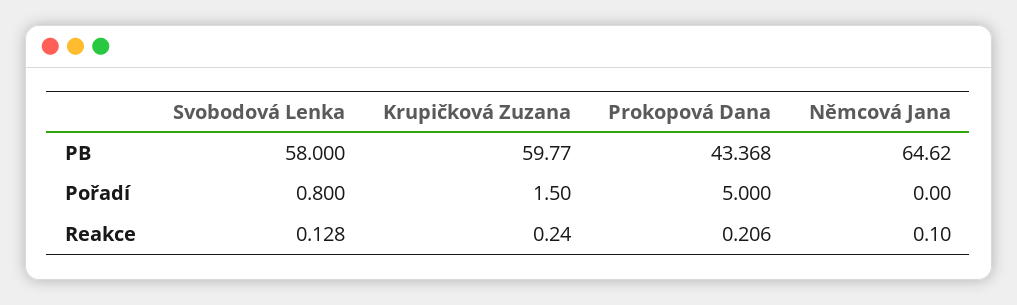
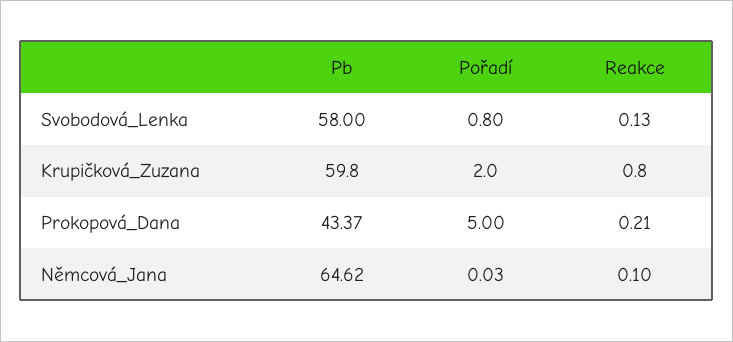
Krupičková Zuzana, Pořadí: 1.5 -> 2
Němcová Jana, Pořadí: 0 -> 0.03
Krupičková Zuzana, Reakce: 0.24 -> 0.8

